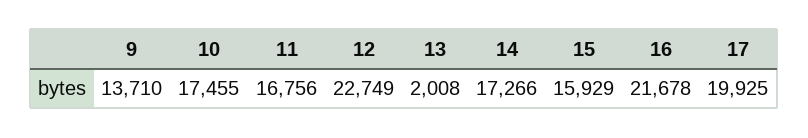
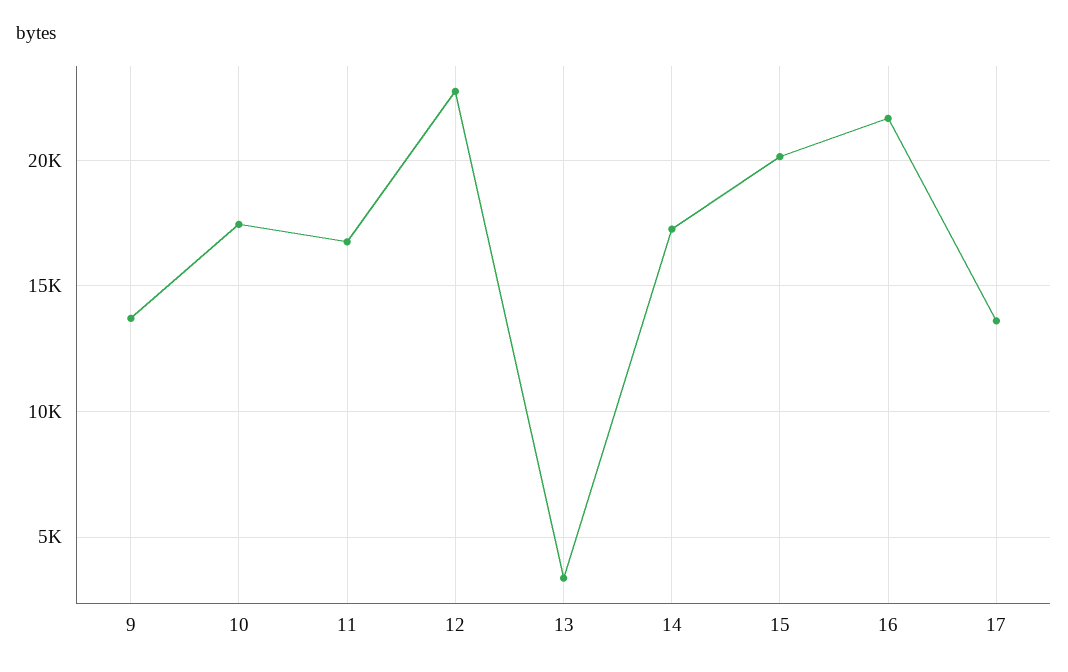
13: 2008 -> 3500
15: 15929 -> 20000
17: 19925 -> 13500

